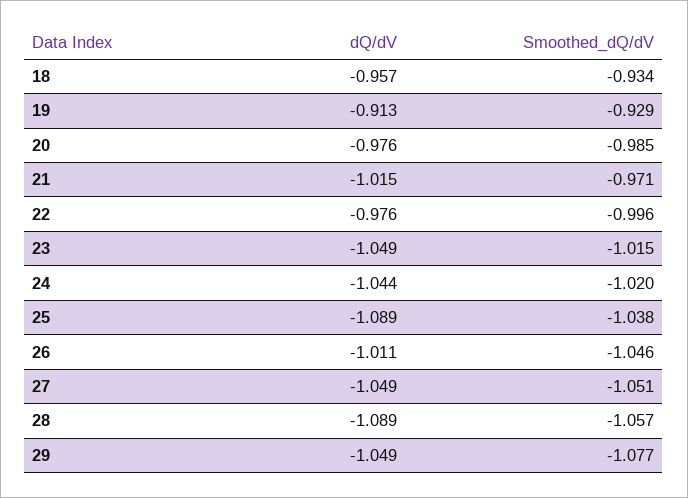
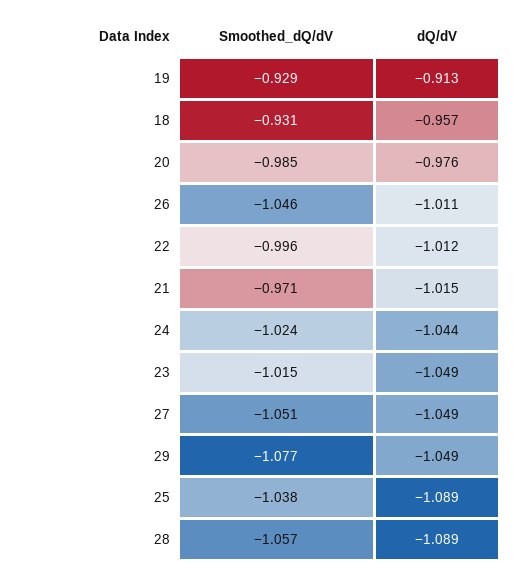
Smoothed_dQ/dV, 18: -0.934 -> -0.931
dQ/dV, 22: -0.976 -> -1.012
Smoothed_dQ/dV, 24: -1.02 -> -1.024

